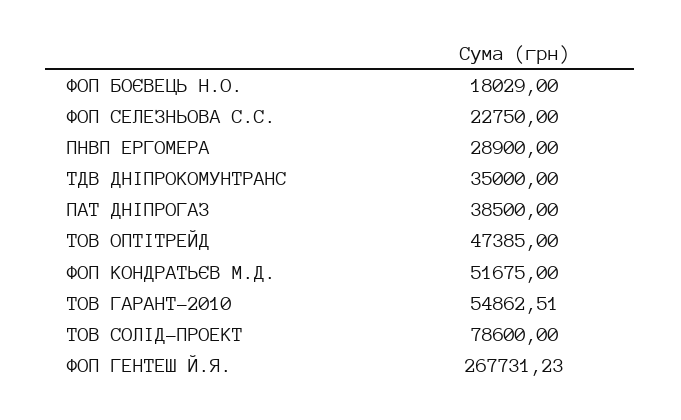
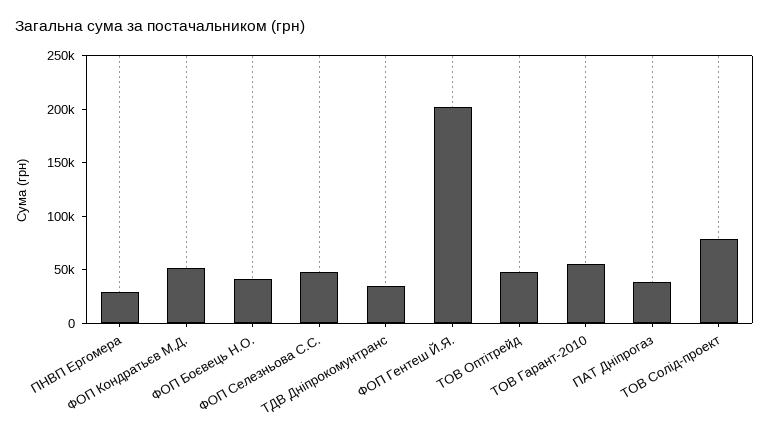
ФОП БОЄВЕЦЬ Н.О.: 18029 -> 40000
ФОП СЕЛЕЗНЬОВА С.С.: 22750 -> 50000
ФОП ГЕНТЕШ Й.Я.: 267731.23 -> 200000

